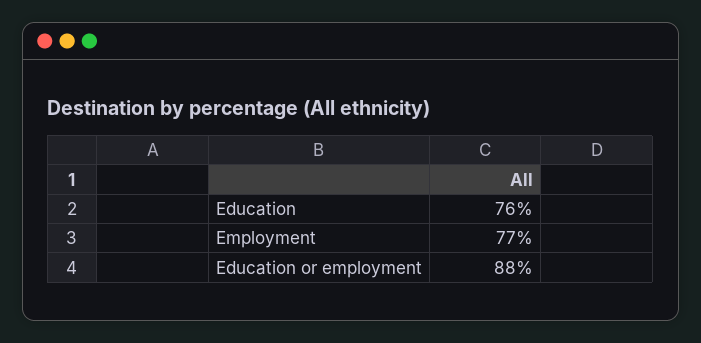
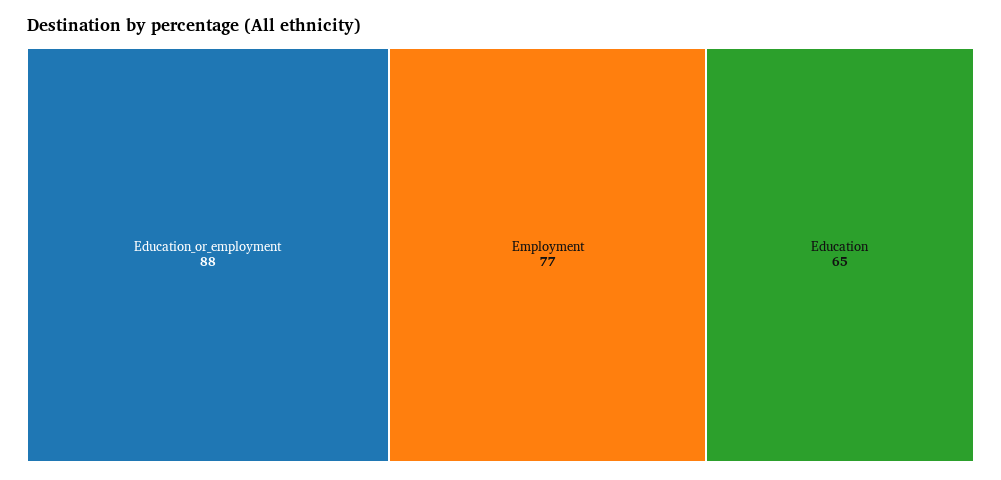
Education: 76 -> 65

